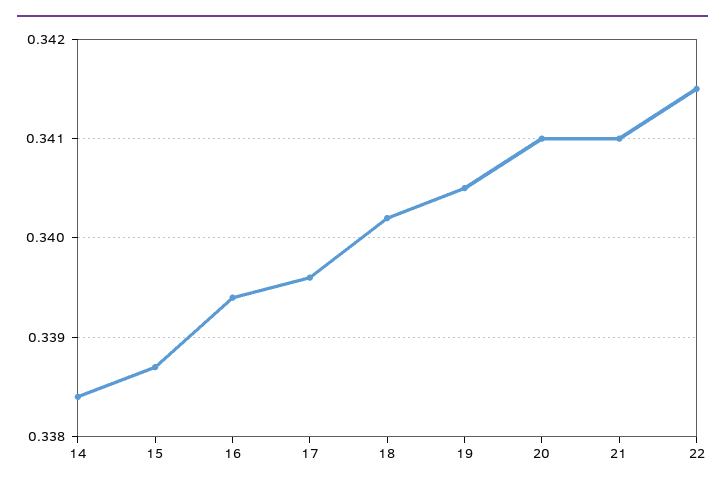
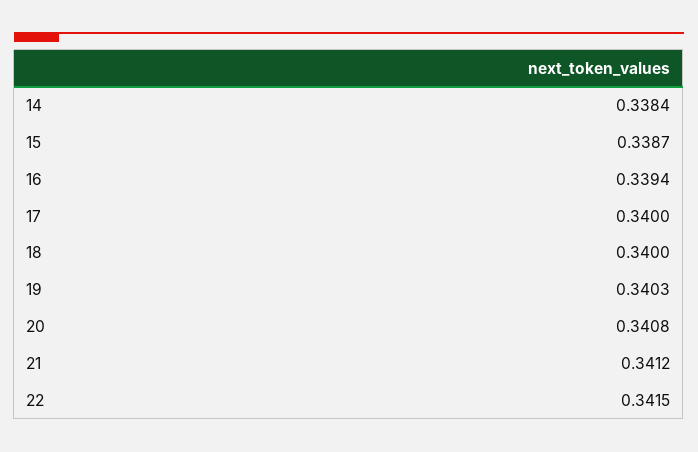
17: 0.3396 -> 0.34
18: 0.3402 -> 0.34
19: 0.3405 -> 0.3403
20: 0.341 -> 0.3408
21: 0.341 -> 0.3412

